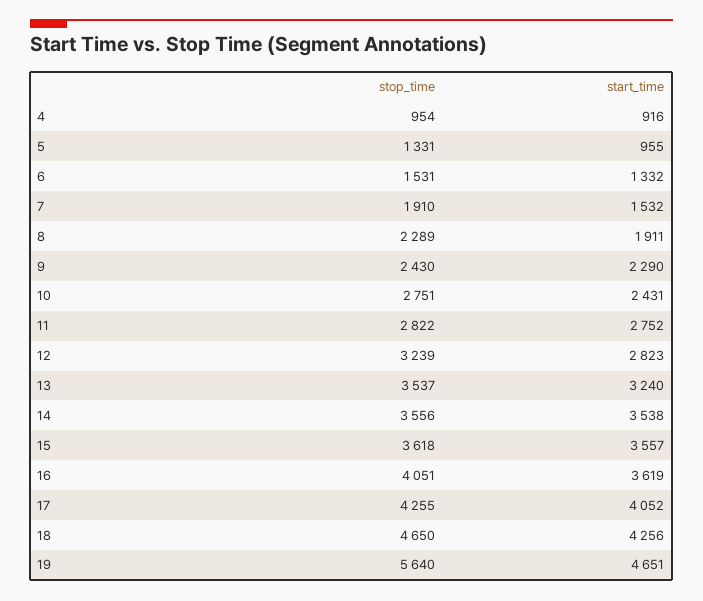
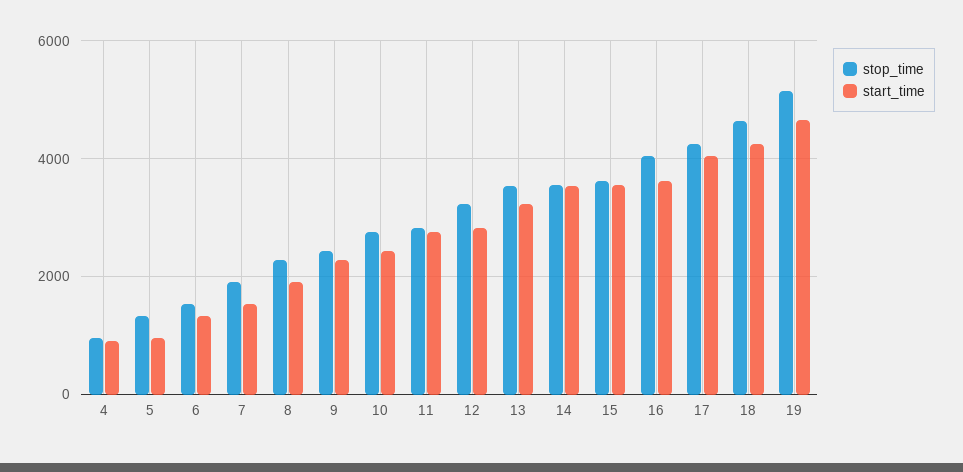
stop_time, 19: 5640 -> 5200

